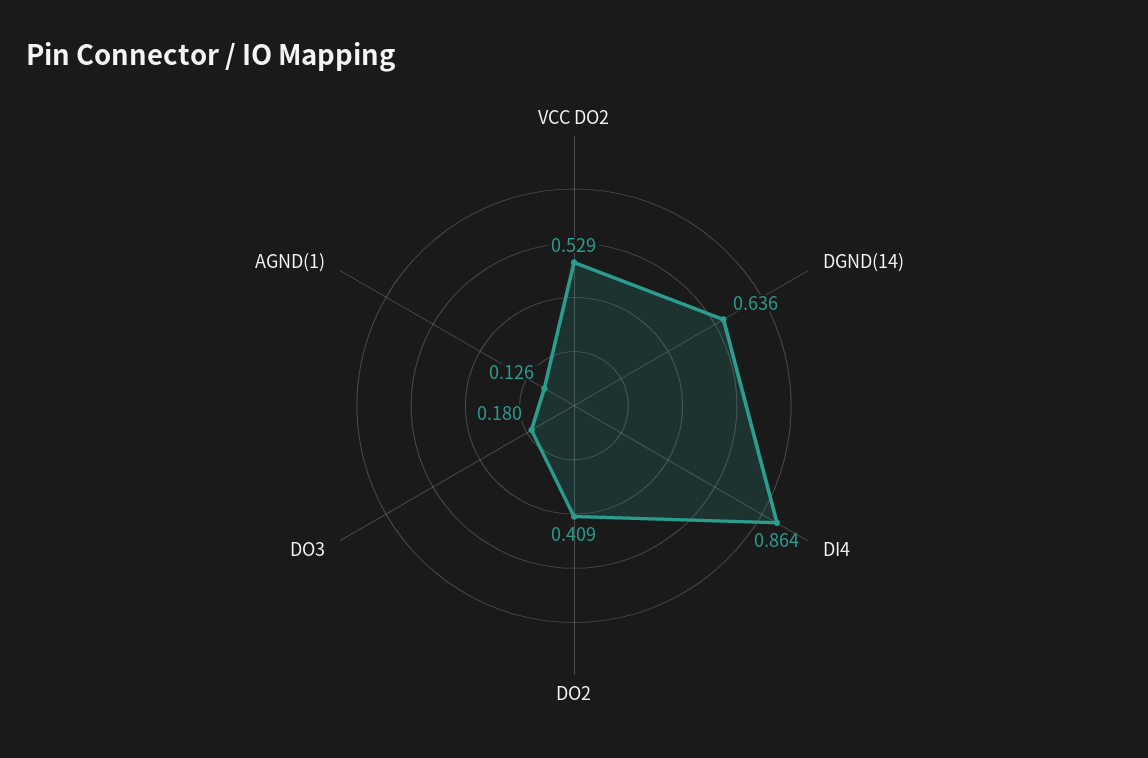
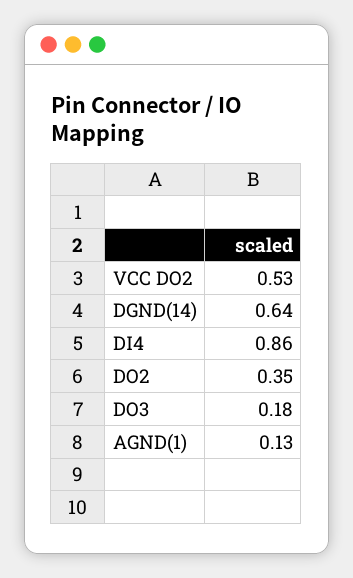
DO2: 0.409 -> 0.35

